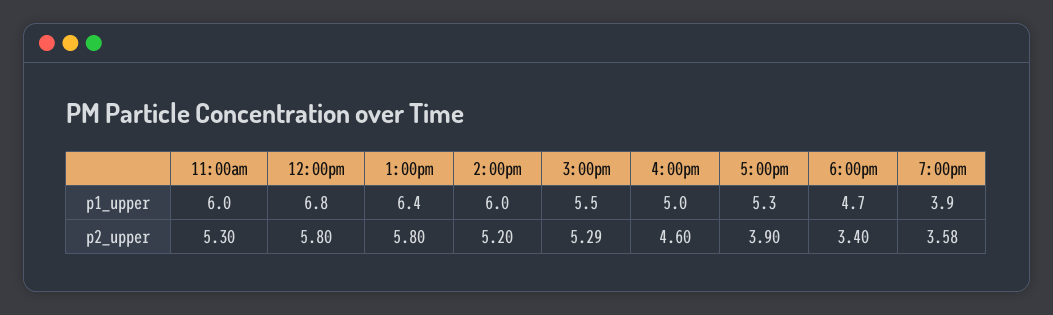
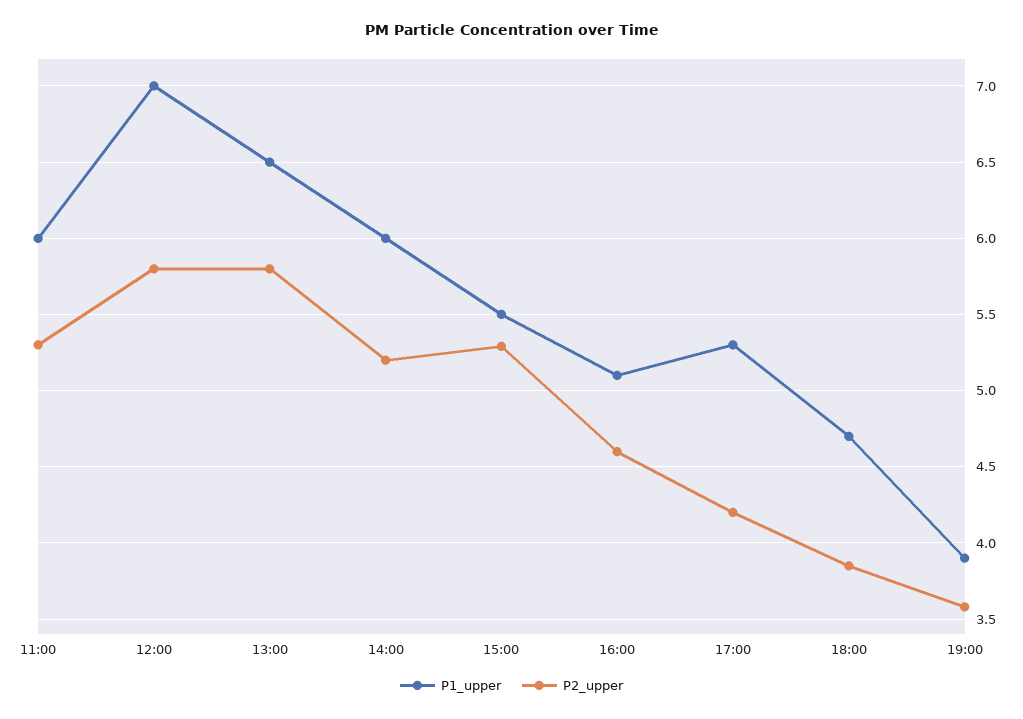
p1_upper, 12:00pm: 6.8 -> 7
p1_upper, 1:00pm: 6.4 -> 6.5
p1_upper, 4:00pm: 5 -> 5.1
p2_upper, 5:00pm: 3.9 -> 4.2
p2_upper, 6:00pm: 3.4 -> 3.85

